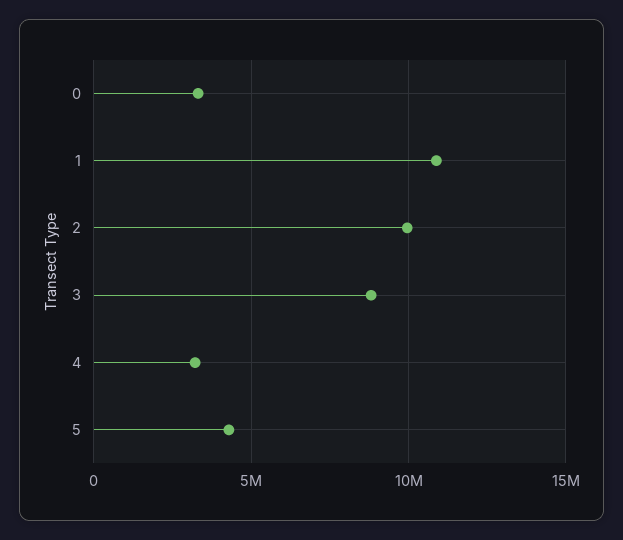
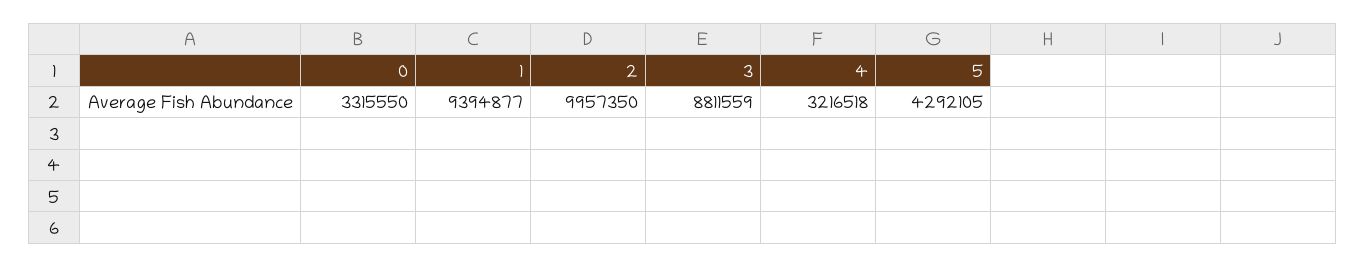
1: 11000000 -> 9394877

